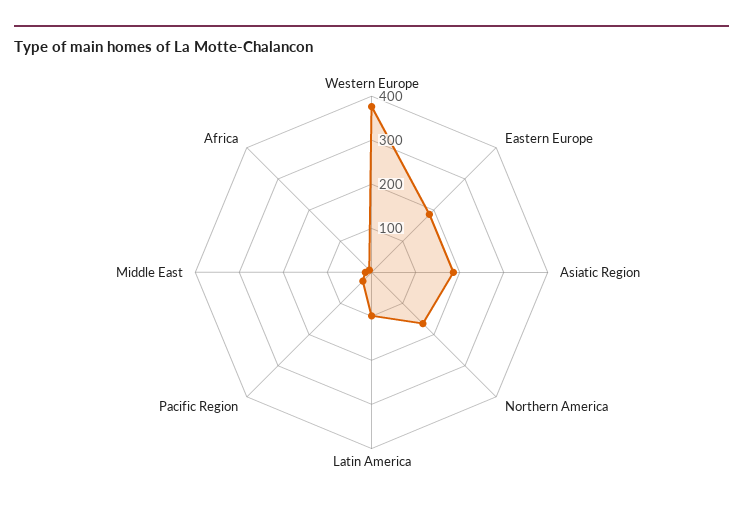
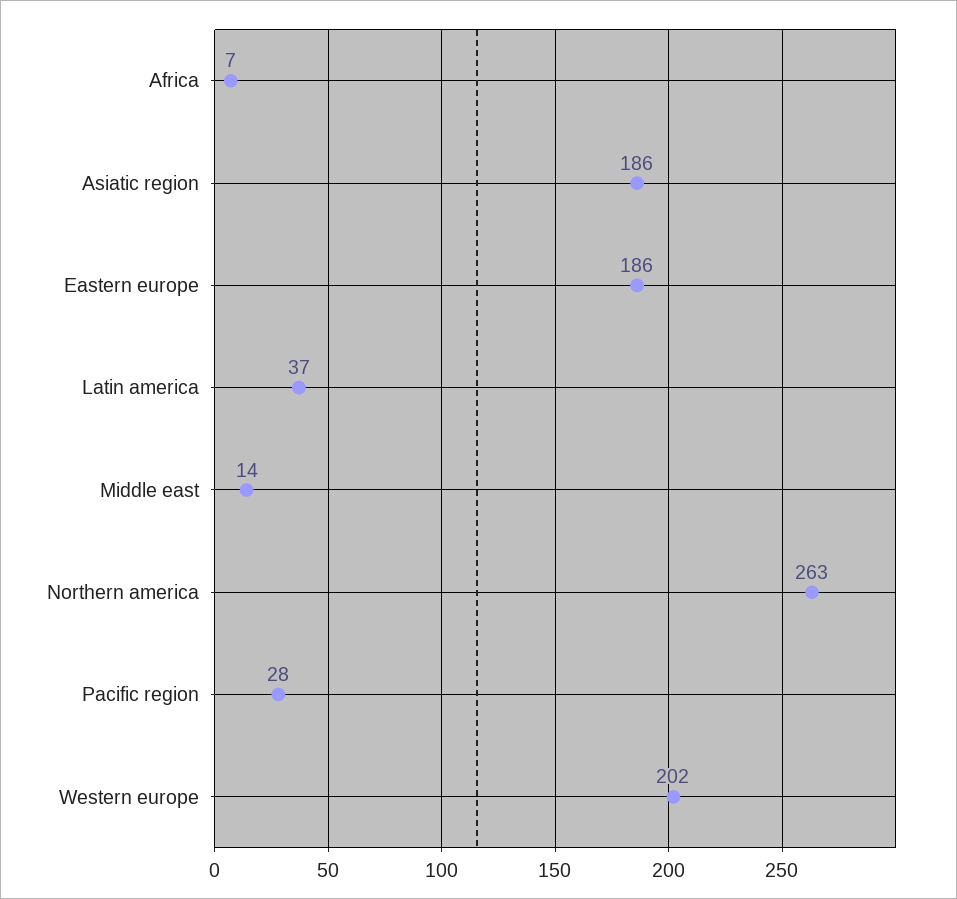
Western Europe: 380 -> 202
Northern America: 160 -> 263
Latin America: 100 -> 37

